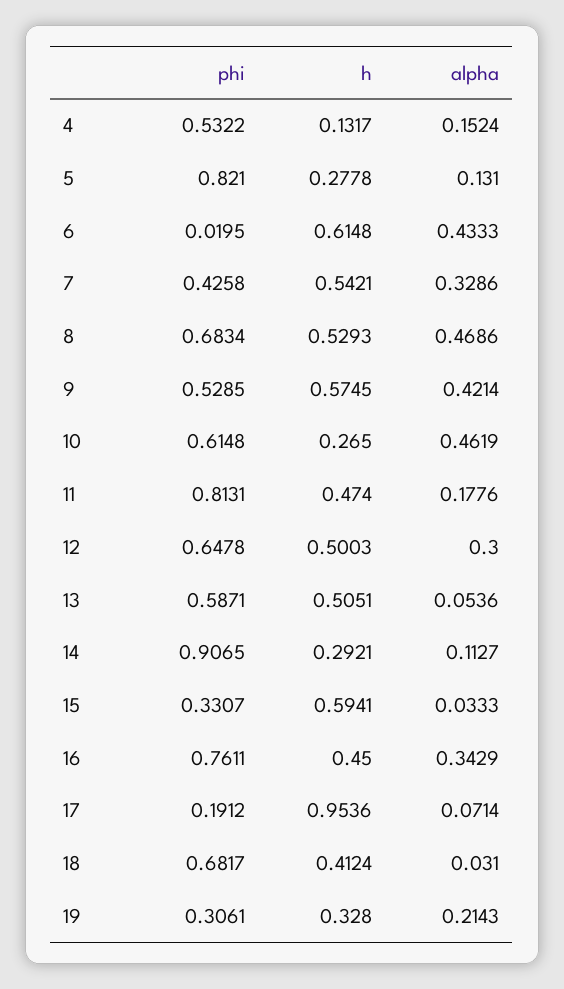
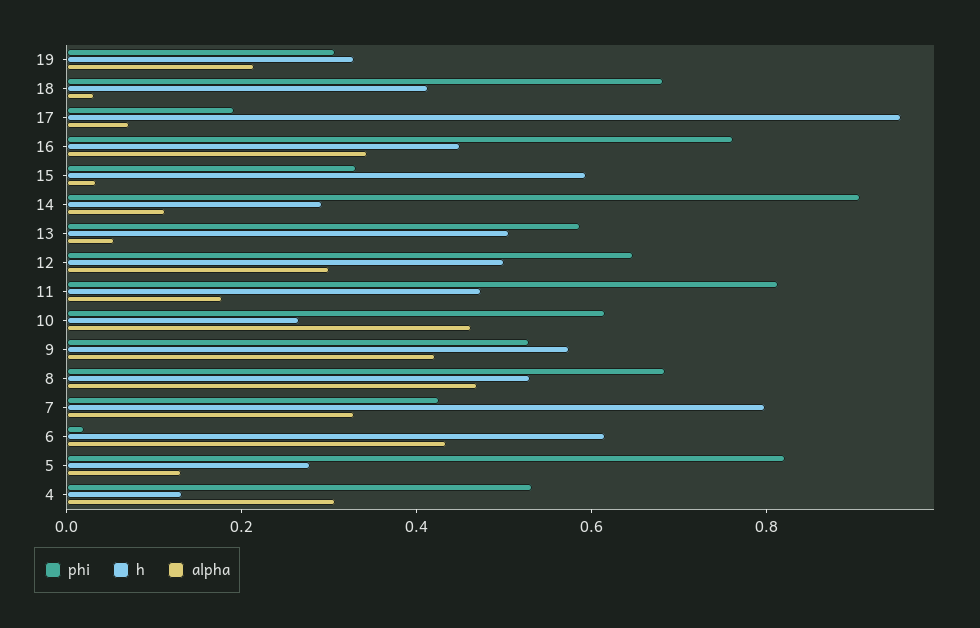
alpha, 4: 0.1524 -> 0.3
h, 7: 0.5421 -> 0.8

